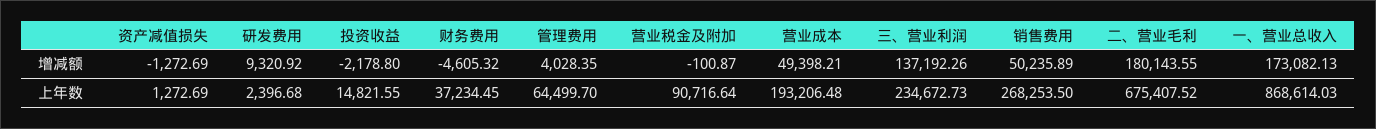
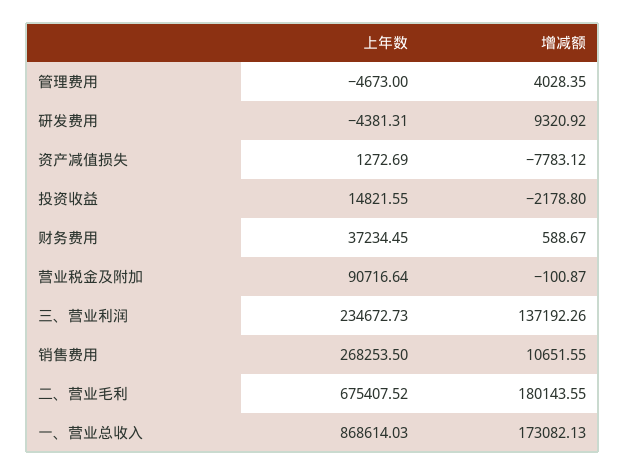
资产减值损失, 增减额: -1272.69 -> -7783.12
财务费用, 增减额: -4605.32 -> 588.67
营业成本, 增减额: 49398.21 -> none
销售费用, 增减额: 50235.89 -> 10651.55
研发费用, 上年数: 2396.68 -> -4381.31
管理费用, 上年数: 64499.7 -> -4673
营业成本, 上年数: 193206.48 -> none

